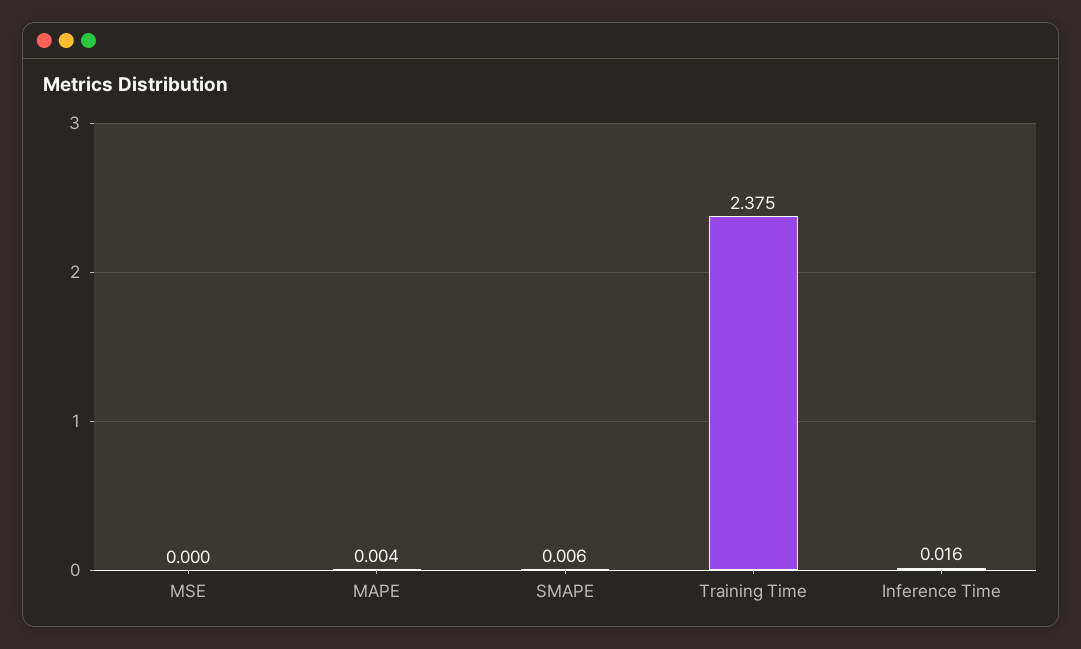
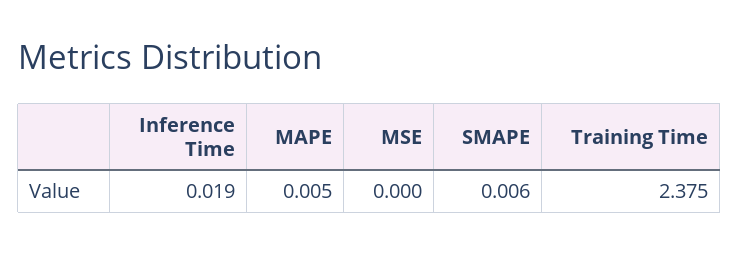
MAPE: 0.004 -> 0.005
Inference Time: 0.016 -> 0.019

